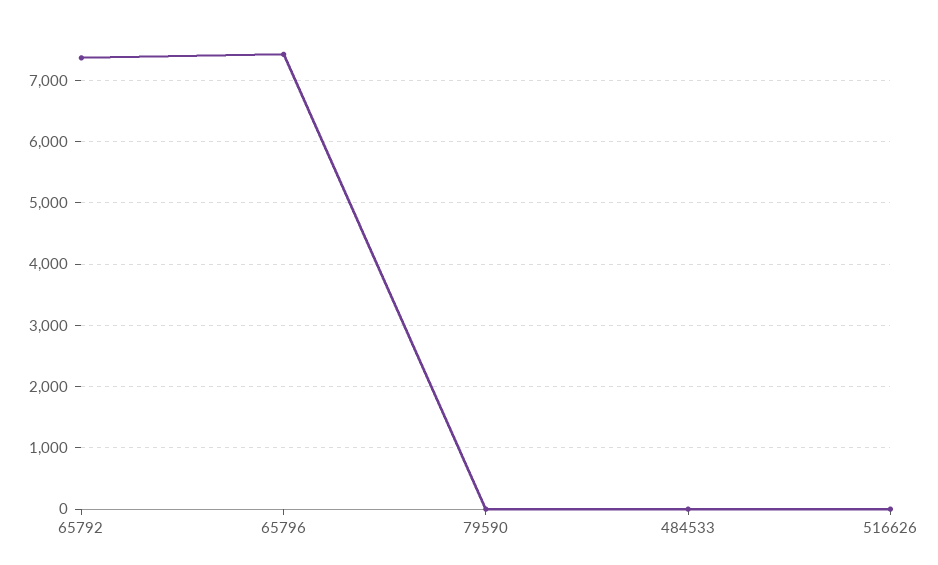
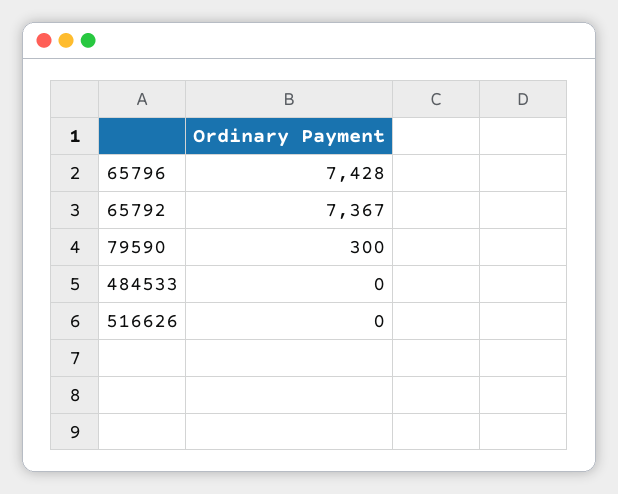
79590: 0 -> 300

